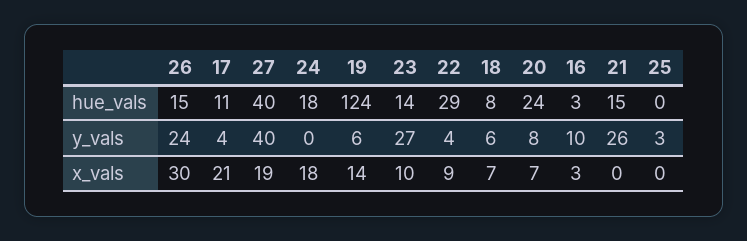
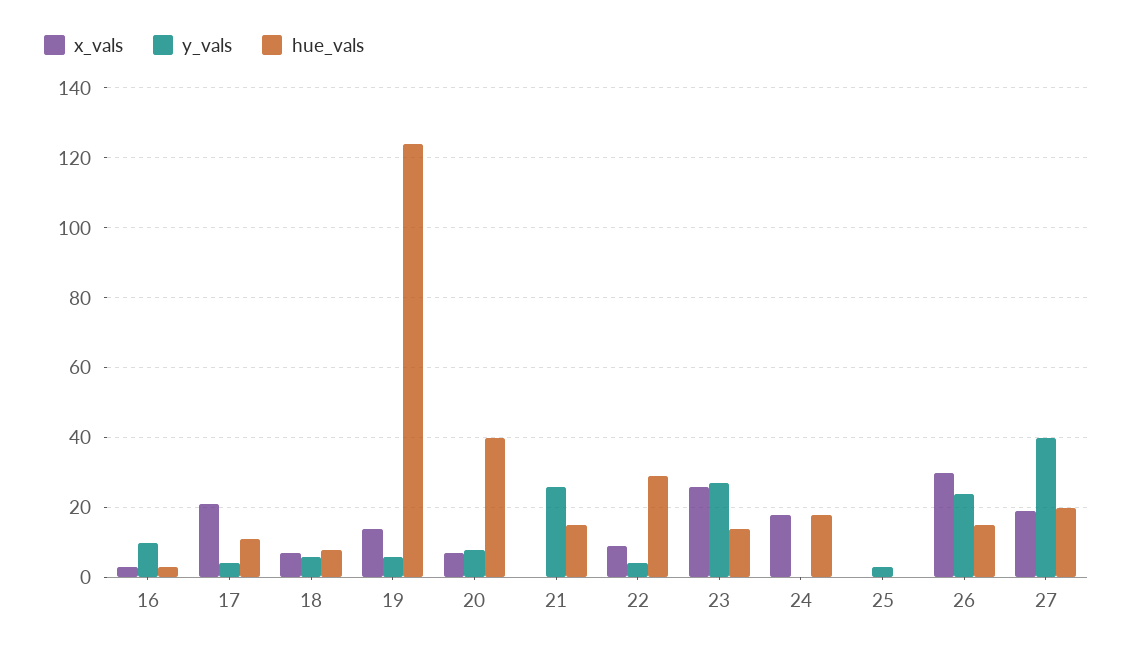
hue_vals, 27: 40 -> 20
hue_vals, 20: 24 -> 40
x_vals, 23: 10 -> 25

